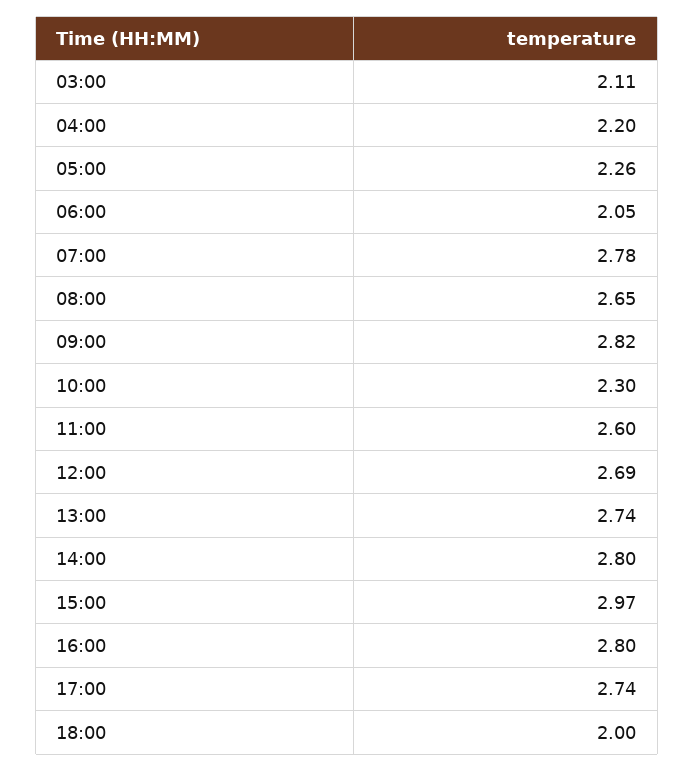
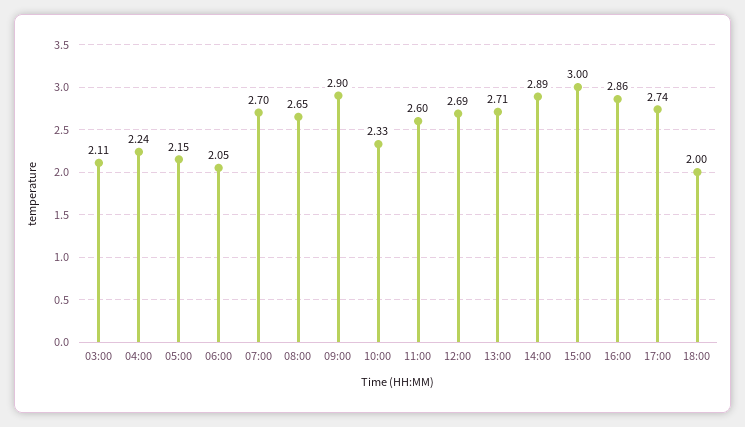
04:00: 2.2 -> 2.24
05:00: 2.26 -> 2.15
07:00: 2.78 -> 2.7
09:00: 2.82 -> 2.9
10:00: 2.3 -> 2.33
13:00: 2.74 -> 2.71
14:00: 2.8 -> 2.89
15:00: 2.97 -> 3
16:00: 2.8 -> 2.86

